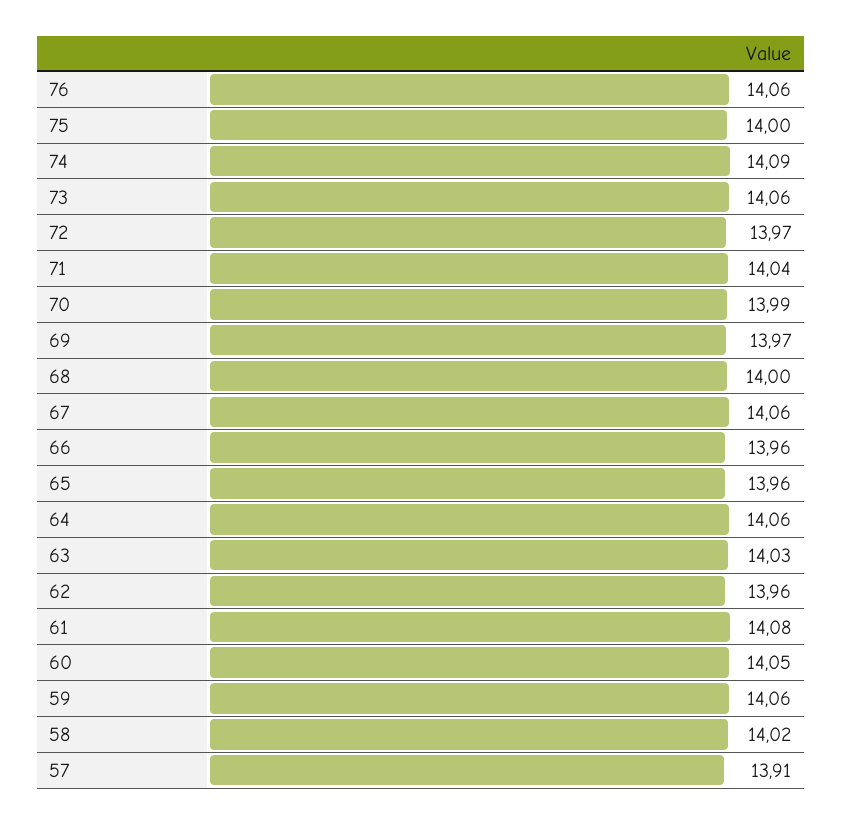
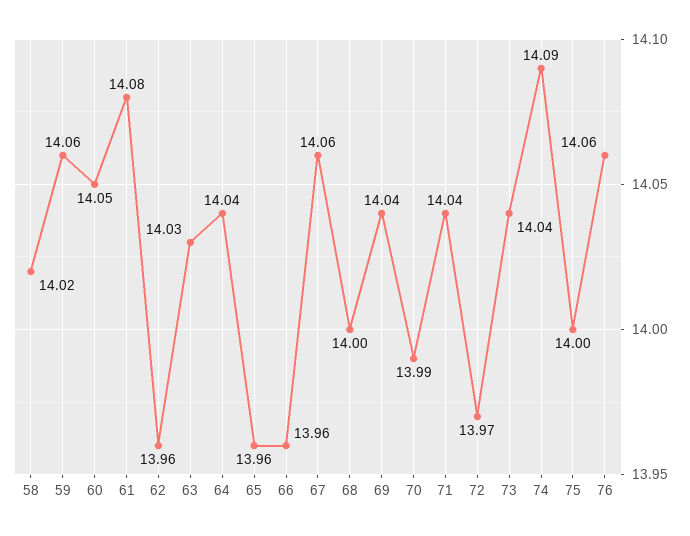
73: 14.06 -> 14.04
69: 13.97 -> 14.04
64: 14.06 -> 14.04
57: 13.91 -> none

